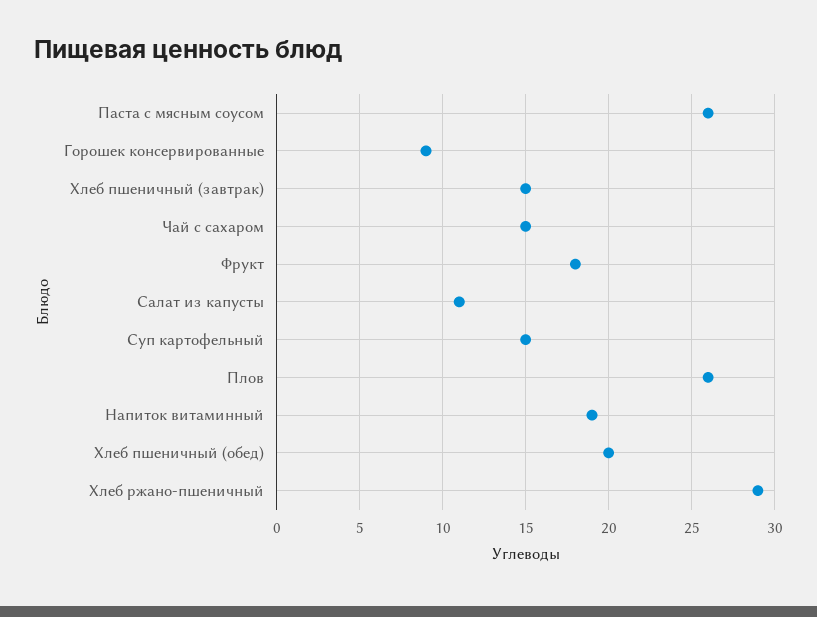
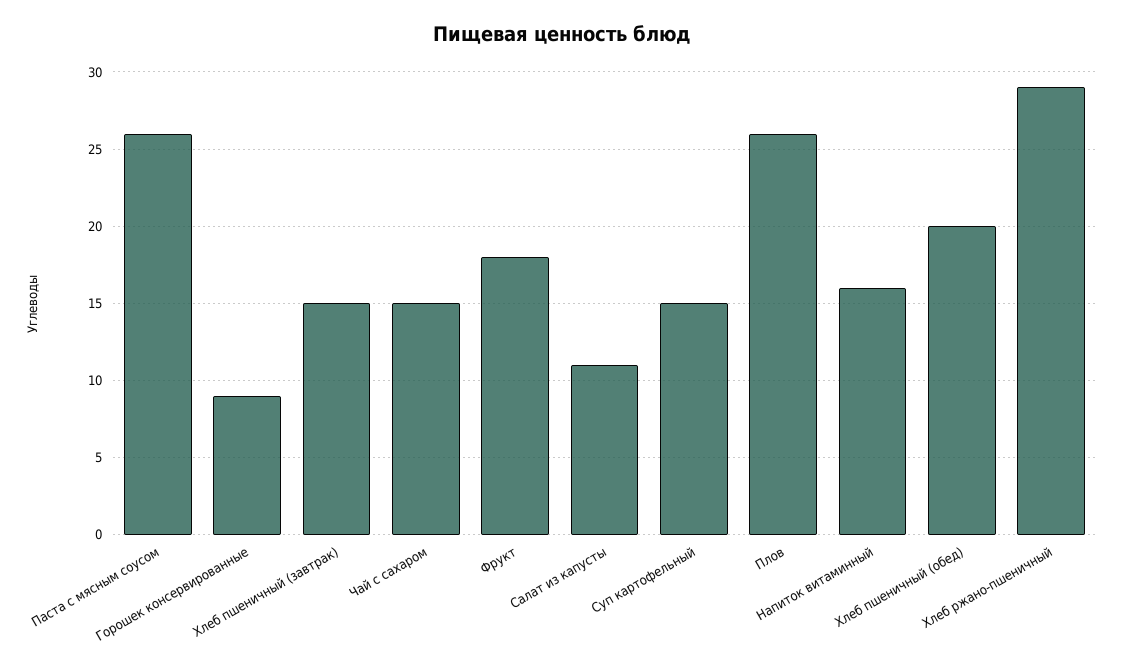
Напиток витаминный: 19 -> 16

